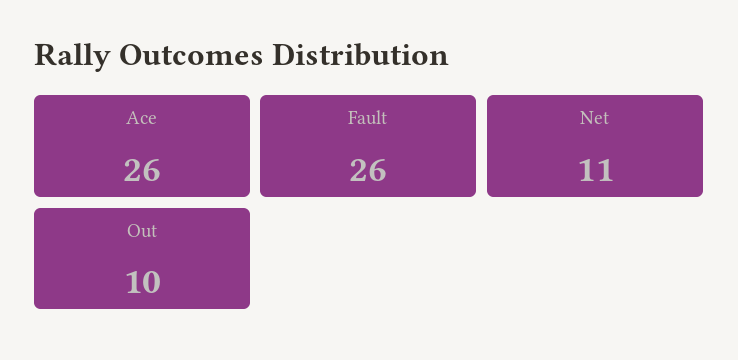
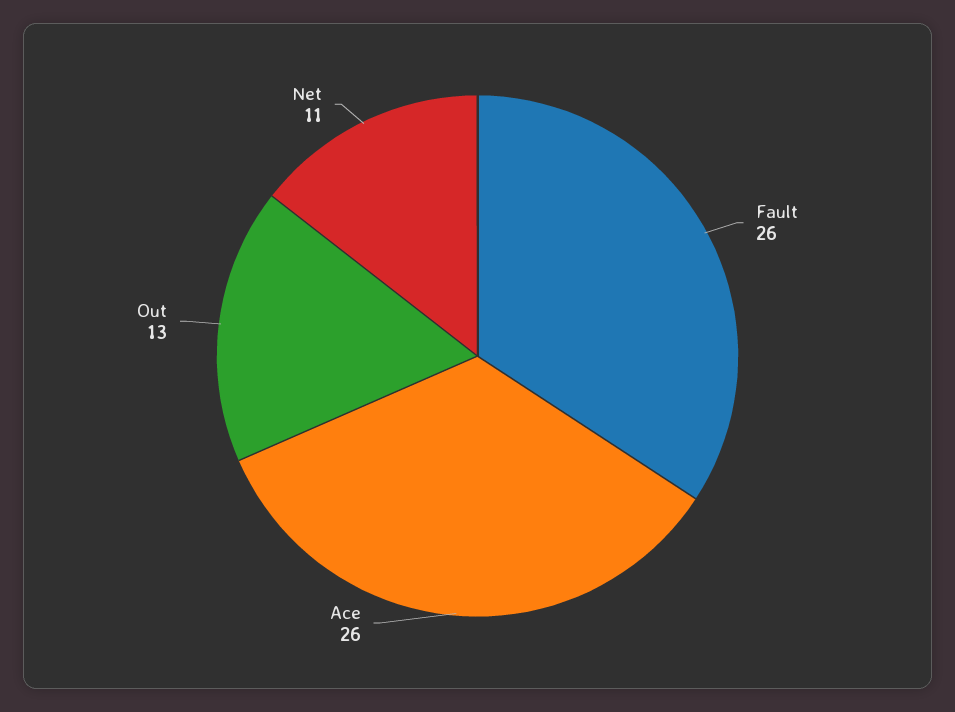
Out: 10 -> 13

